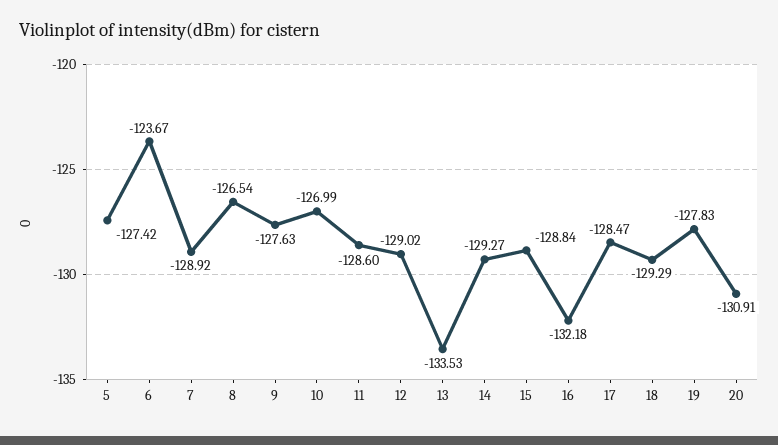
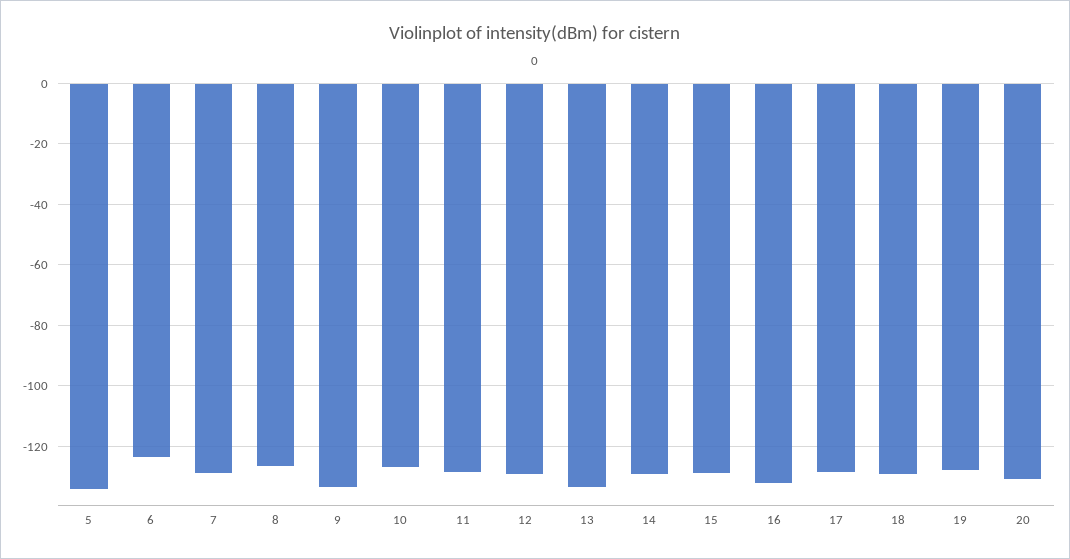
5: -127.42 -> -134
9: -127.63 -> -134

